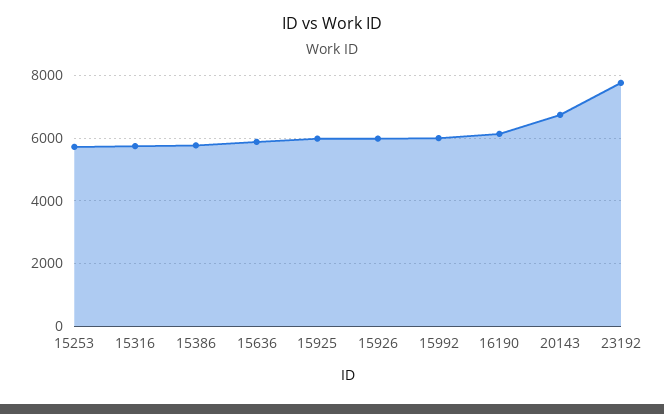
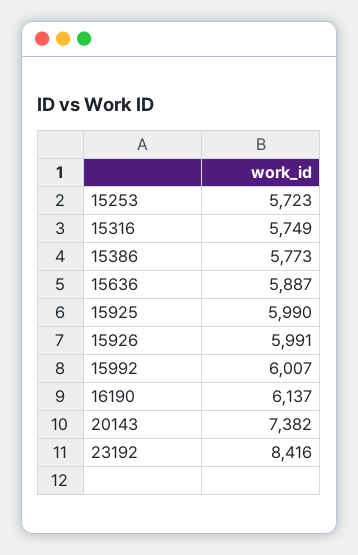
20143: 6800 -> 7382
23192: 7800 -> 8416

